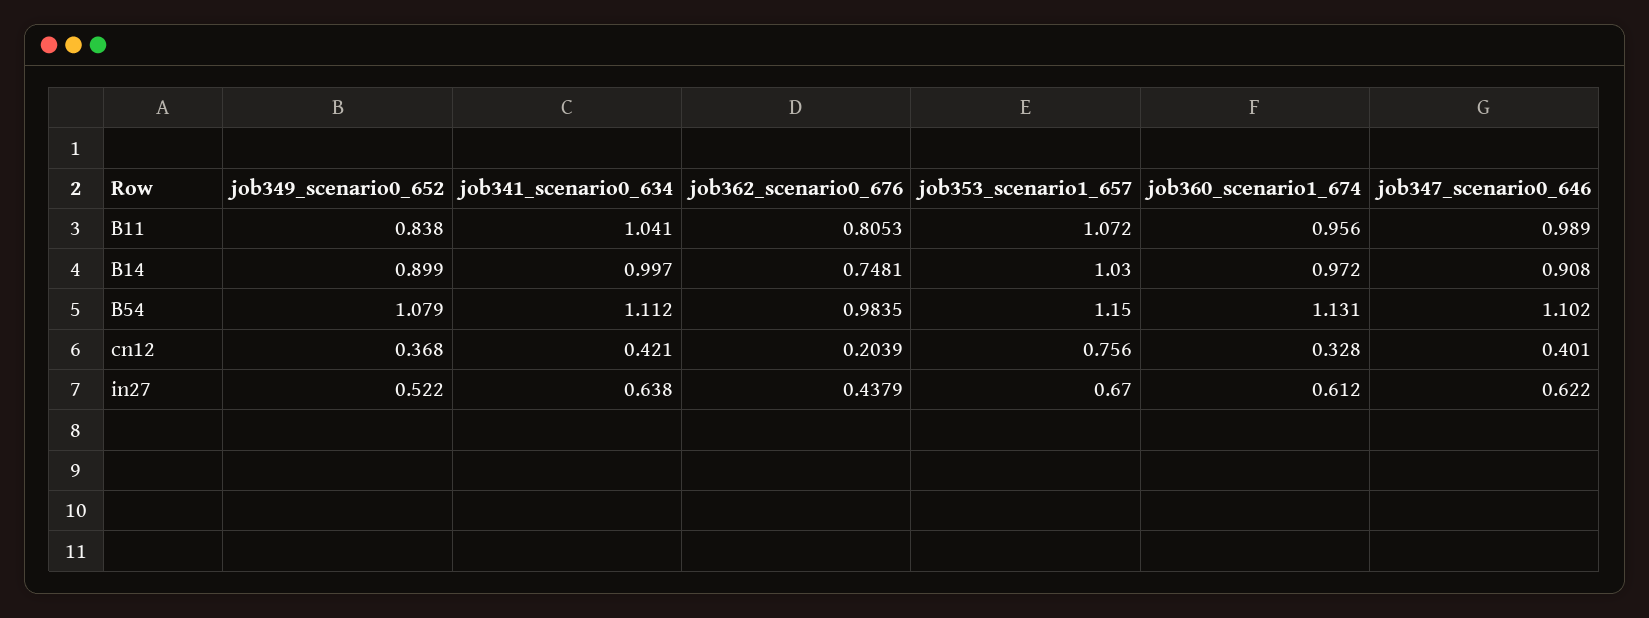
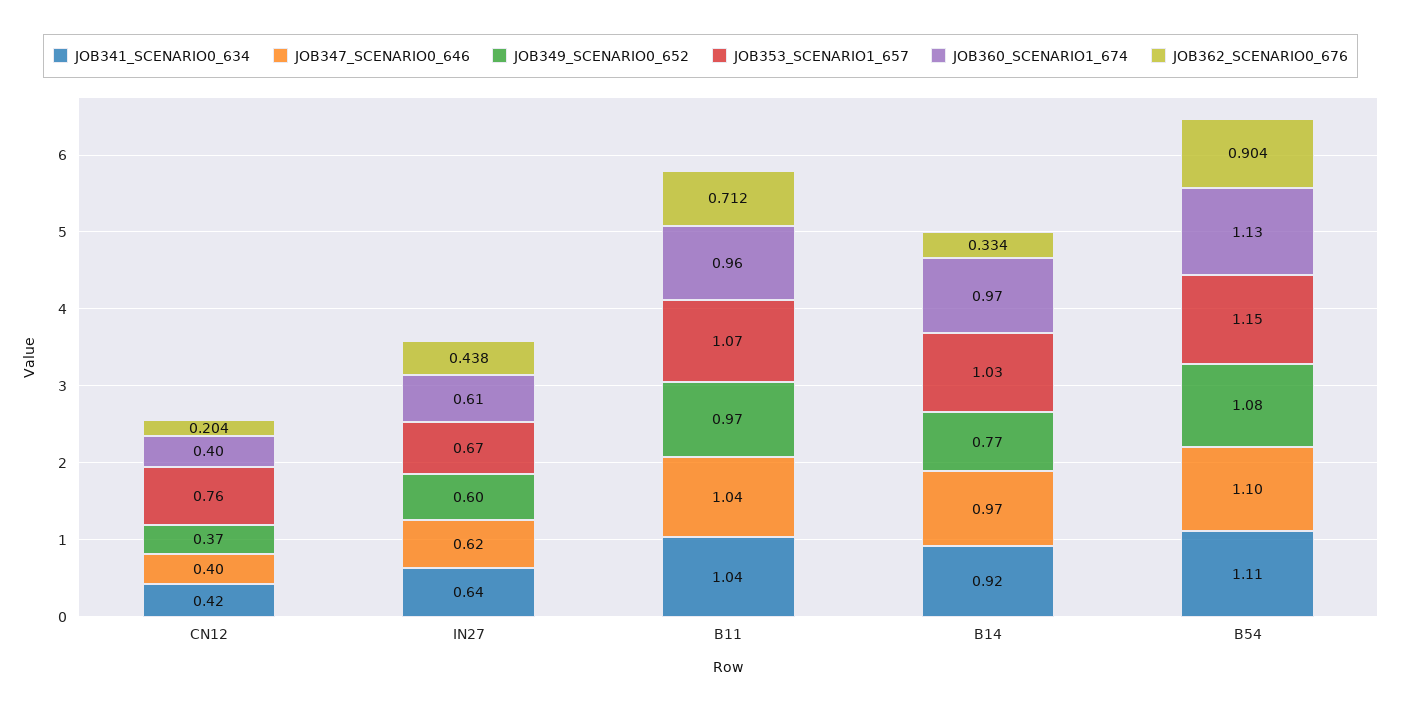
job349_scenario0_652, B11: 0.838 -> 0.97
job362_scenario0_676, B11: 0.8053 -> 0.712
job347_scenario0_646, B11: 0.989 -> 1.04
job349_scenario0_652, B14: 0.899 -> 0.77
job341_scenario0_634, B14: 0.997 -> 0.92
job362_scenario0_676, B14: 0.7481 -> 0.334
job347_scenario0_646, B14: 0.908 -> 0.97
job362_scenario0_676, B54: 0.9835 -> 0.904
job360_scenario1_674, cn12: 0.328 -> 0.4
job349_scenario0_652, in27: 0.522 -> 0.6

